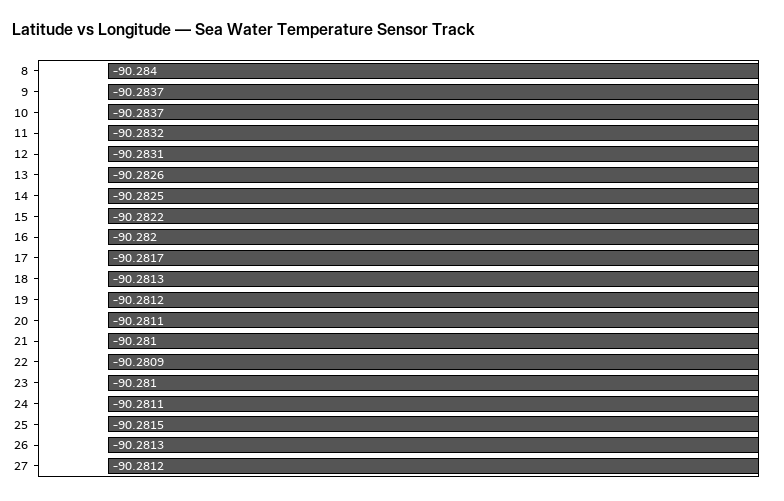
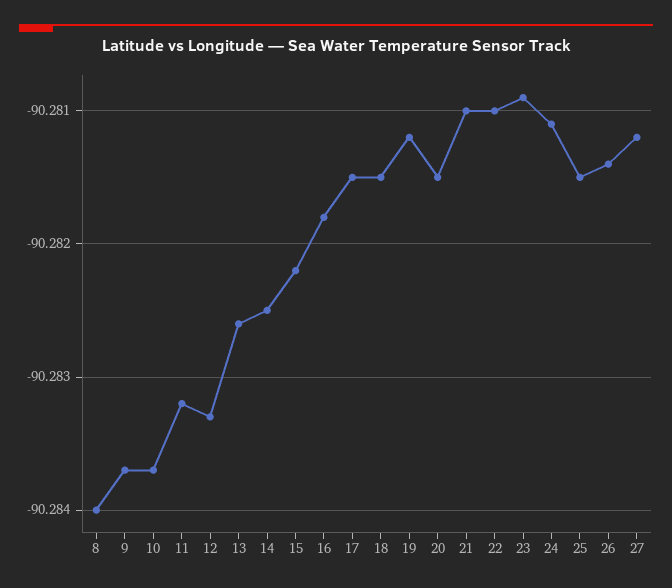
12: -90.2831 -> -90.2833
16: -90.282 -> -90.2818
17: -90.2817 -> -90.2815
18: -90.2813 -> -90.2815
20: -90.2811 -> -90.2815
22: -90.2809 -> -90.281
23: -90.281 -> -90.2809
26: -90.2813 -> -90.2814

